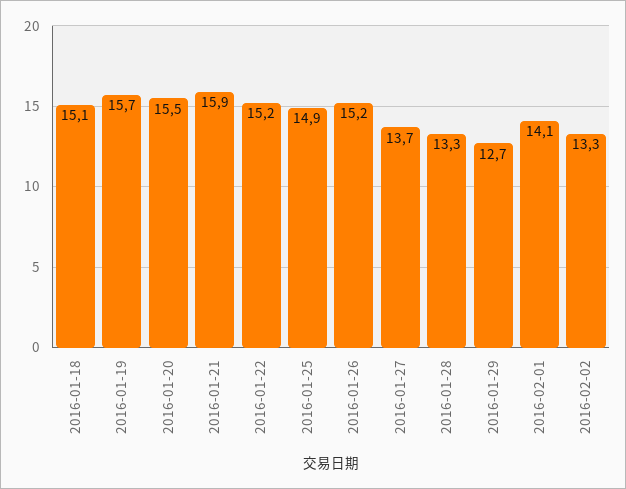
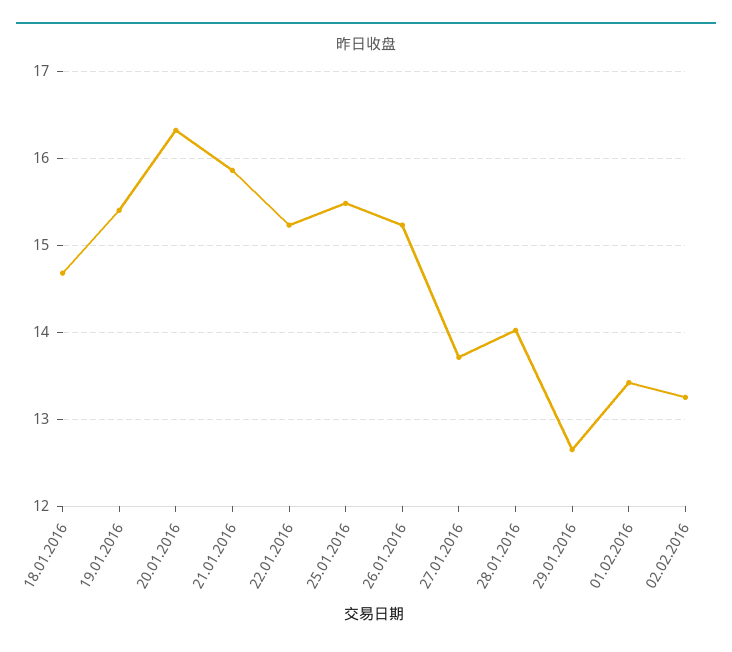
2016-01-18: 15.1 -> 14.7
2016-01-19: 15.7 -> 15.4
2016-01-20: 15.5 -> 16.3
2016-01-25: 14.9 -> 15.5
2016-01-28: 13.3 -> 14
2016-02-01: 14.1 -> 13.4

